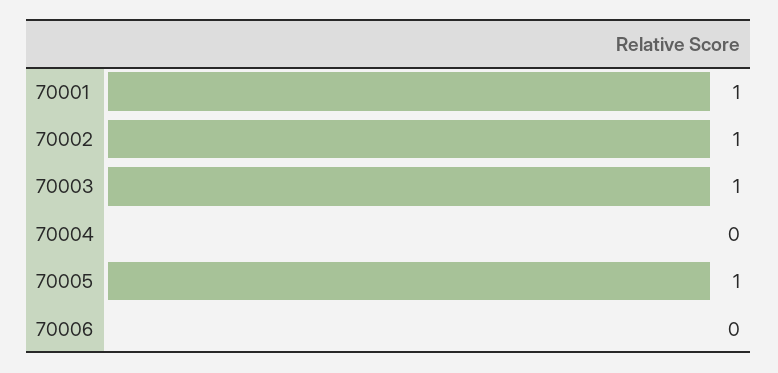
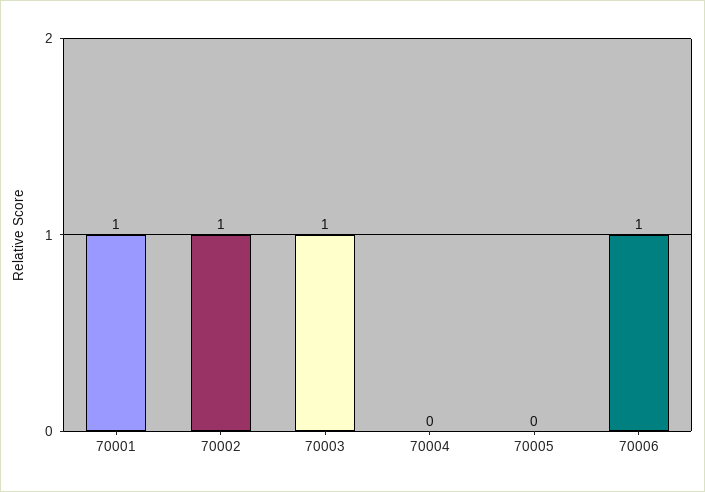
70005: 1 -> 0
70006: 0 -> 1

